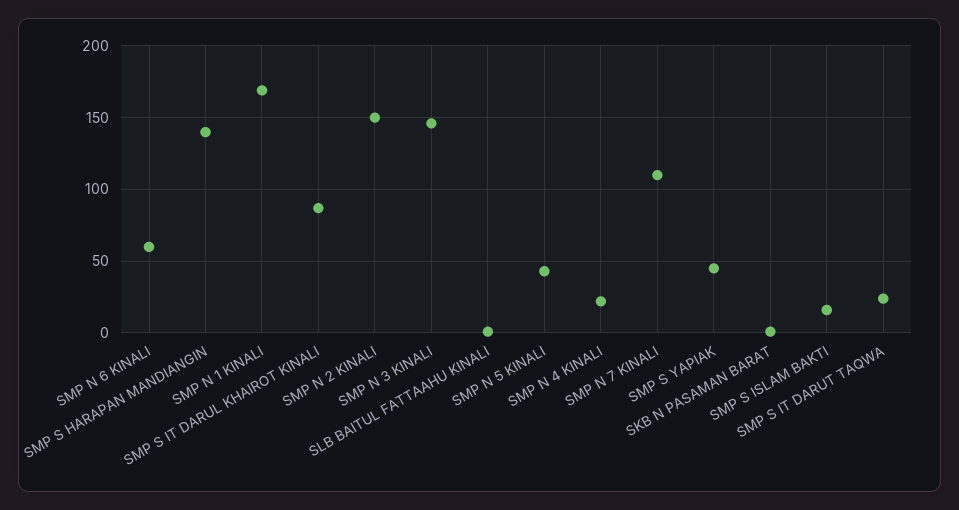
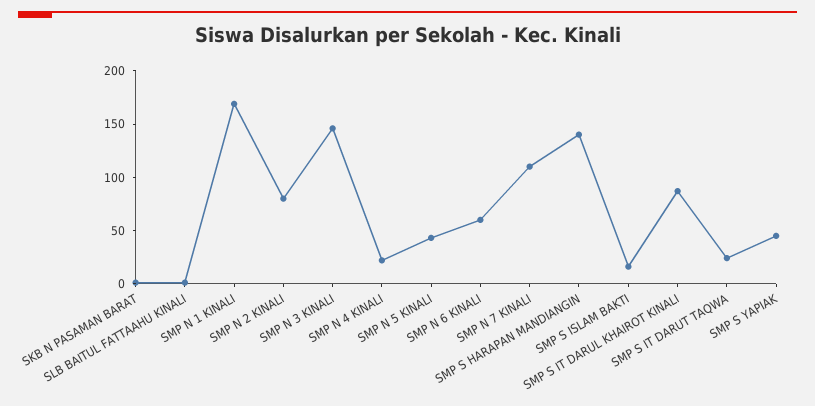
SMP N 2 KINALI: 150 -> 80

